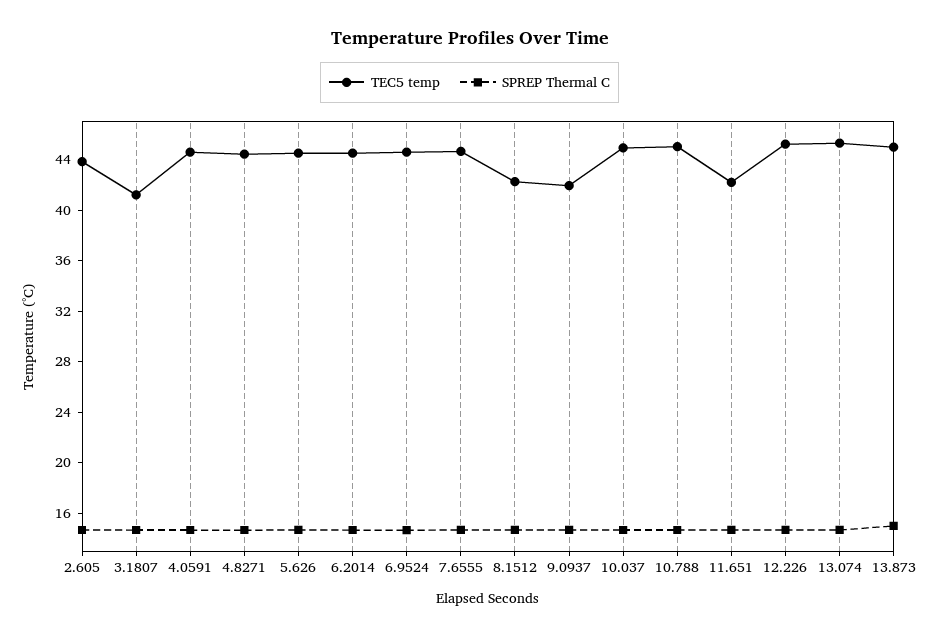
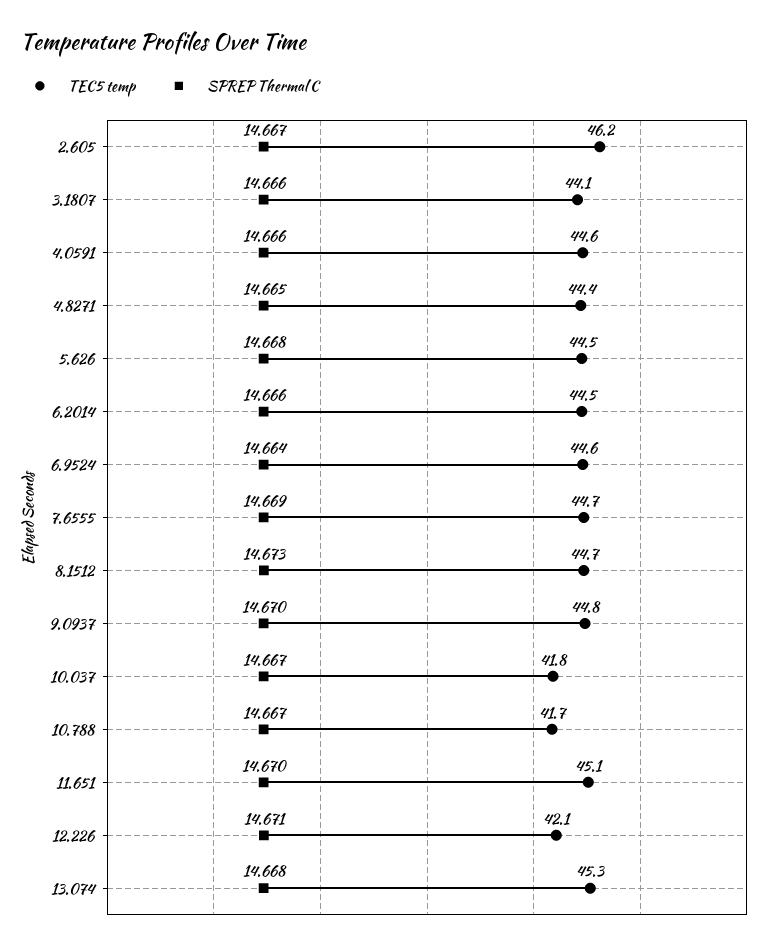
TEC5 temp, 2.605: 44 -> 46.2
TEC5 temp, 3.1807: 41 -> 44.1
TEC5 temp, 8.1512: 42 -> 44.7
TEC5 temp, 9.0937: 42 -> 44.8
TEC5 temp, 10.037: 45 -> 41.8
TEC5 temp, 10.788: 45 -> 41.7
TEC5 temp, 11.651: 42 -> 45.1
TEC5 temp, 12.226: 45 -> 42.1
TEC5 temp, 13.873: 45 -> none
SPREP Thermal C, 13.873: 15 -> none

